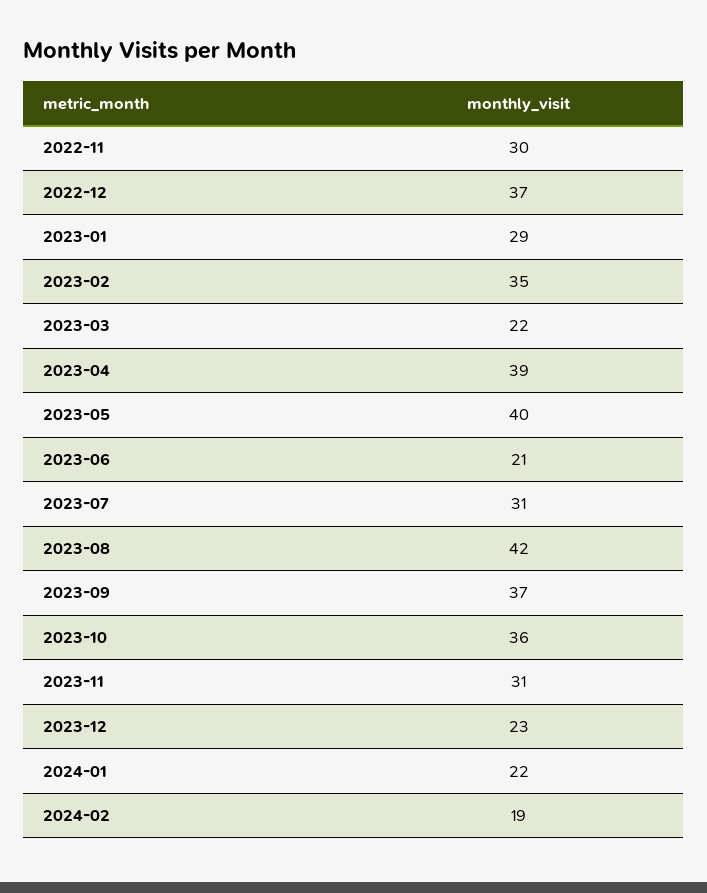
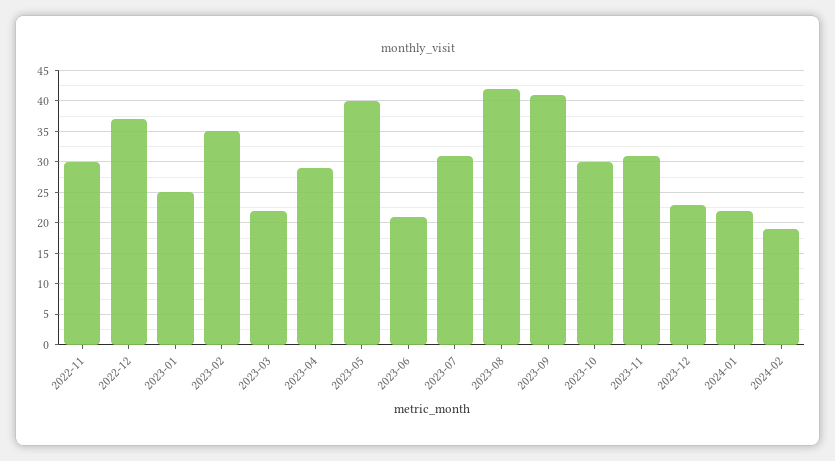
2023-01: 29 -> 25
2023-04: 39 -> 29
2023-09: 37 -> 41
2023-10: 36 -> 30

